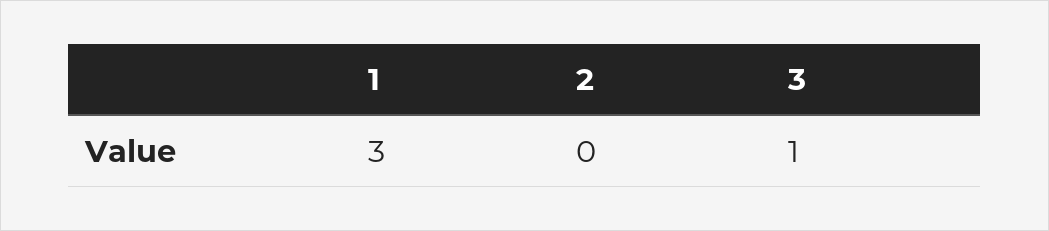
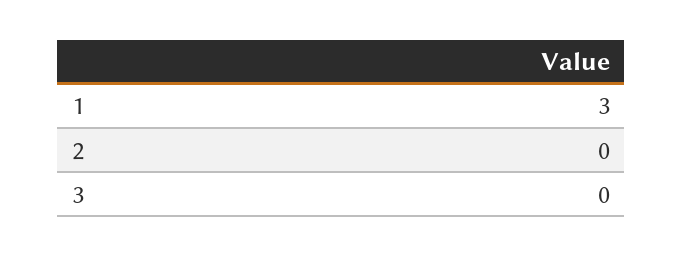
3: 1 -> 0

